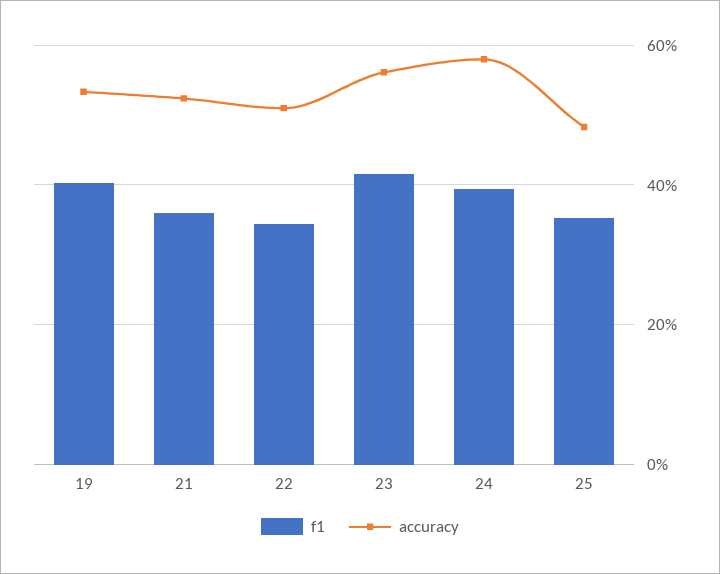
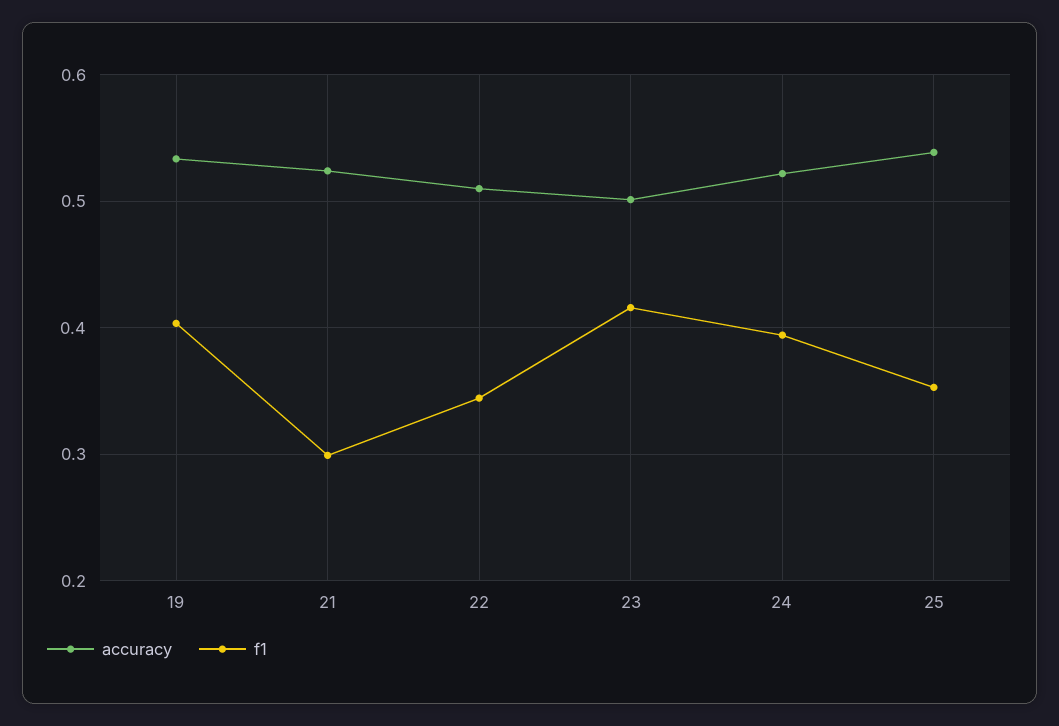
f1, 21: 0.36 -> 0.3
accuracy, 23: 0.56 -> 0.5
accuracy, 24: 0.58 -> 0.52
accuracy, 25: 0.48 -> 0.54

